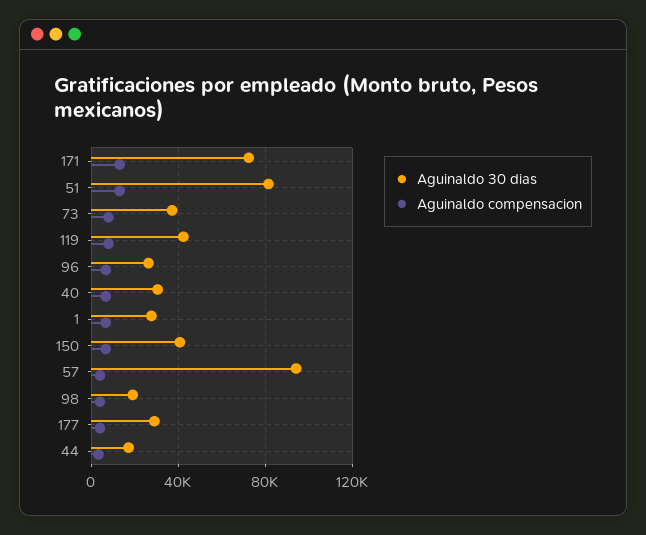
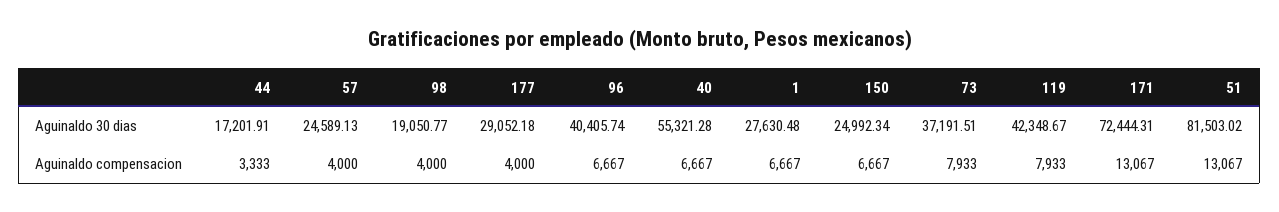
Aguinaldo 30 dias, 96: 25000 -> 40405.74
Aguinaldo 30 dias, 40: 30000 -> 55321.28
Aguinaldo 30 dias, 150: 40000 -> 24992.34
Aguinaldo 30 dias, 57: 95000 -> 24589.13

